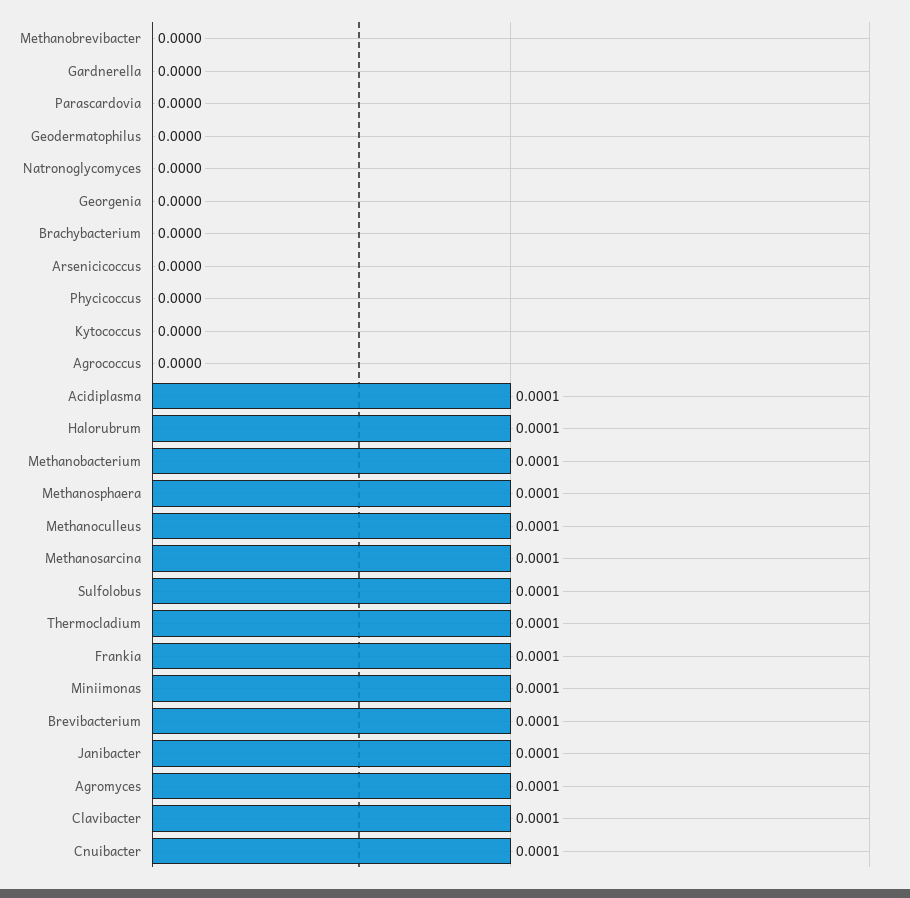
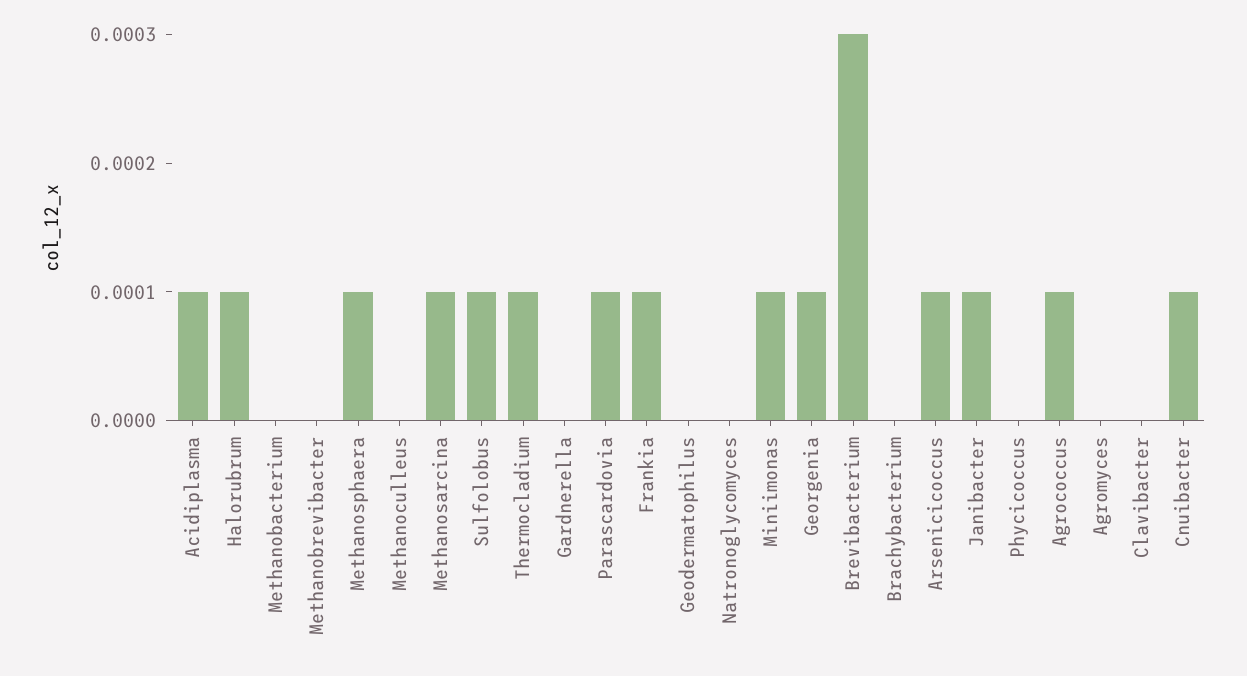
Parascardovia: 0 -> 0.0001
Georgenia: 0 -> 0.0001
Arsenicicoccus: 0 -> 0.0001
Kytococcus: 0 -> none
Agrococcus: 0 -> 0.0001
Methanobacterium: 0.0001 -> 0
Methanoculleus: 0.0001 -> 0
Brevibacterium: 0.0001 -> 0.0003
Agromyces: 0.0001 -> 0
Clavibacter: 0.0001 -> 0

